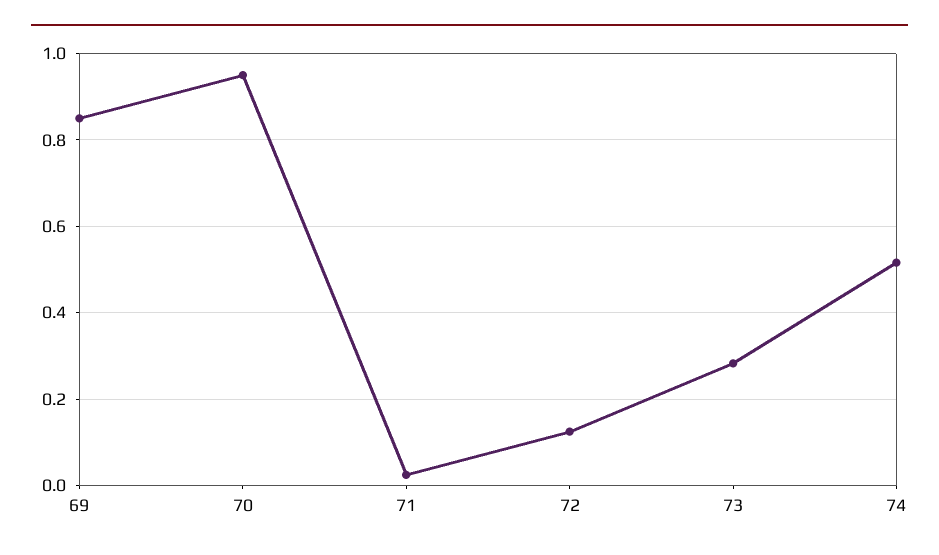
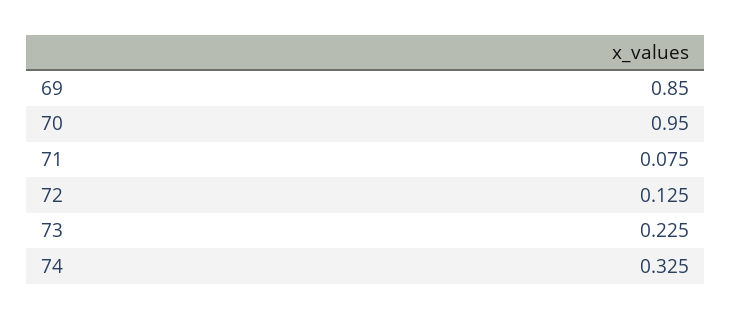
71: 0.02 -> 0.075
73: 0.28 -> 0.225
74: 0.52 -> 0.325

